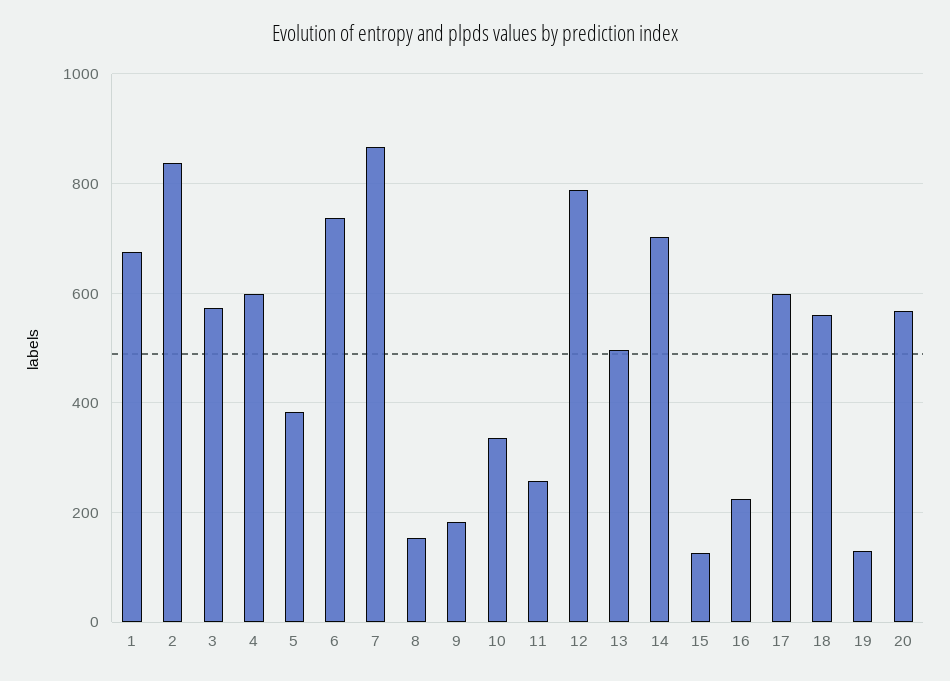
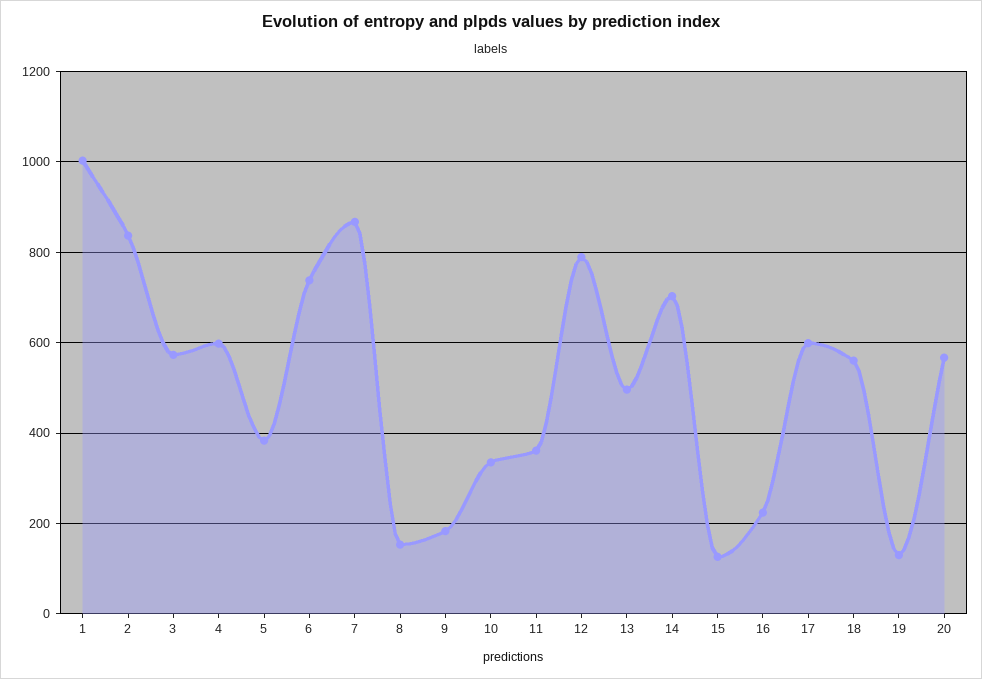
1: 680 -> 1000
11: 260 -> 360

